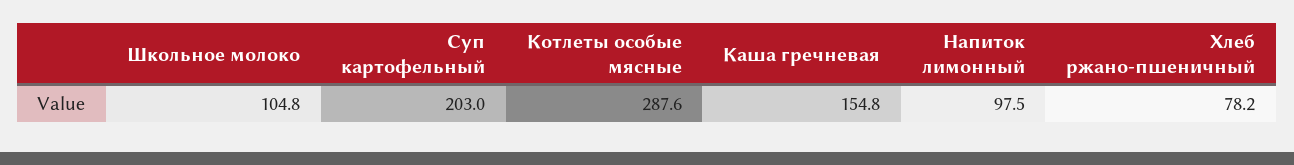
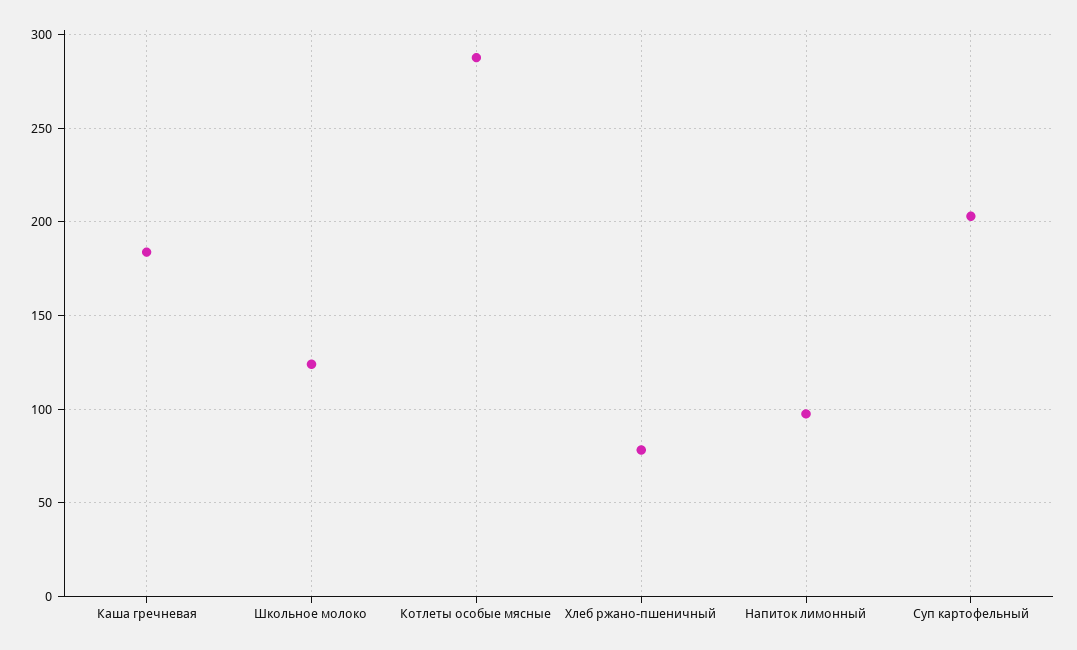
Школьное молоко: 104.8 -> 125
Каша гречневая: 154.8 -> 185

